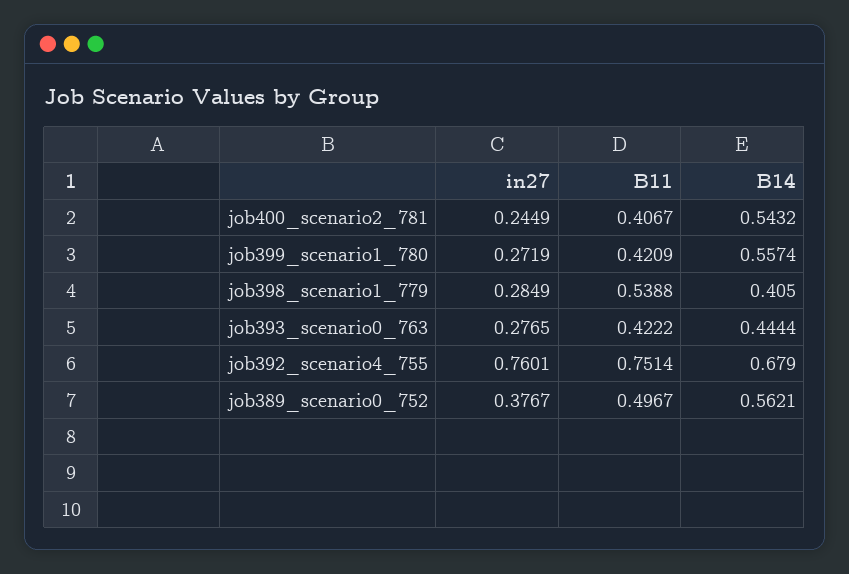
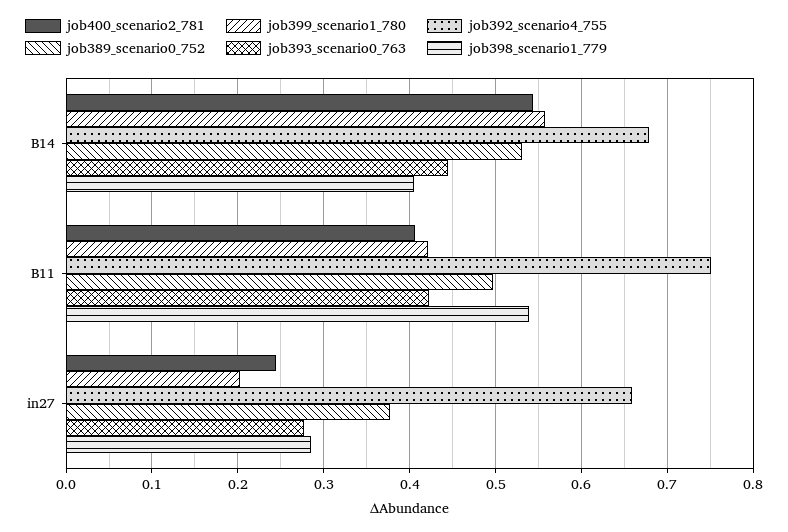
job399_scenario1_780, in27: 0.2719 -> 0.2
job392_scenario4_755, in27: 0.7601 -> 0.66
job389_scenario0_752, B14: 0.5621 -> 0.53

